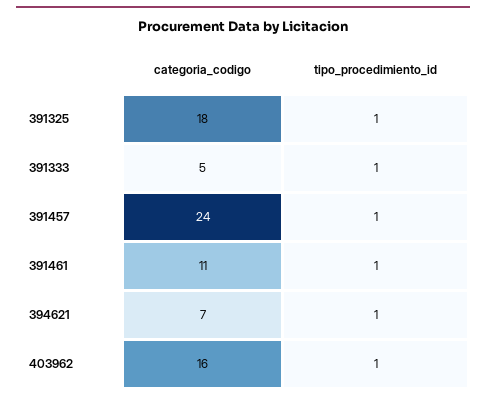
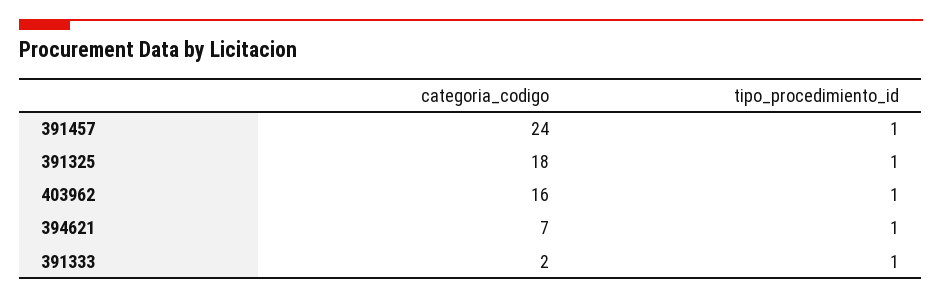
categoria_codigo, 391333: 5 -> 2
categoria_codigo, 391461: 11 -> none
tipo_procedimiento_id, 391461: 1 -> none

